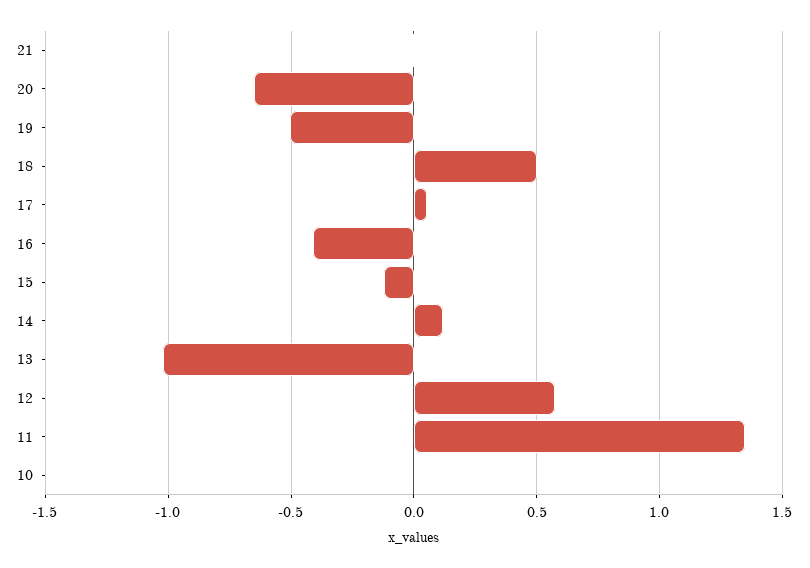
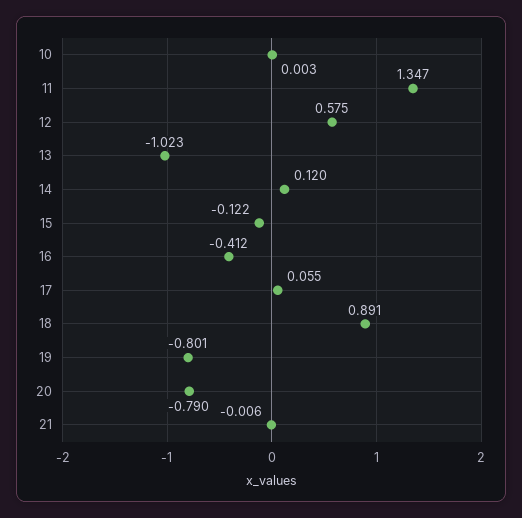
20: -0.65 -> -0.79
19: -0.5 -> -0.801
18: 0.5 -> 0.891

